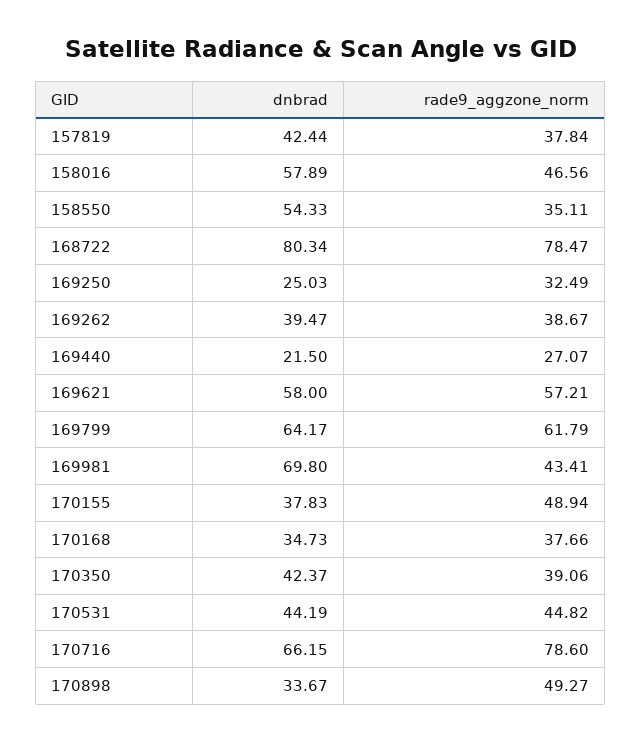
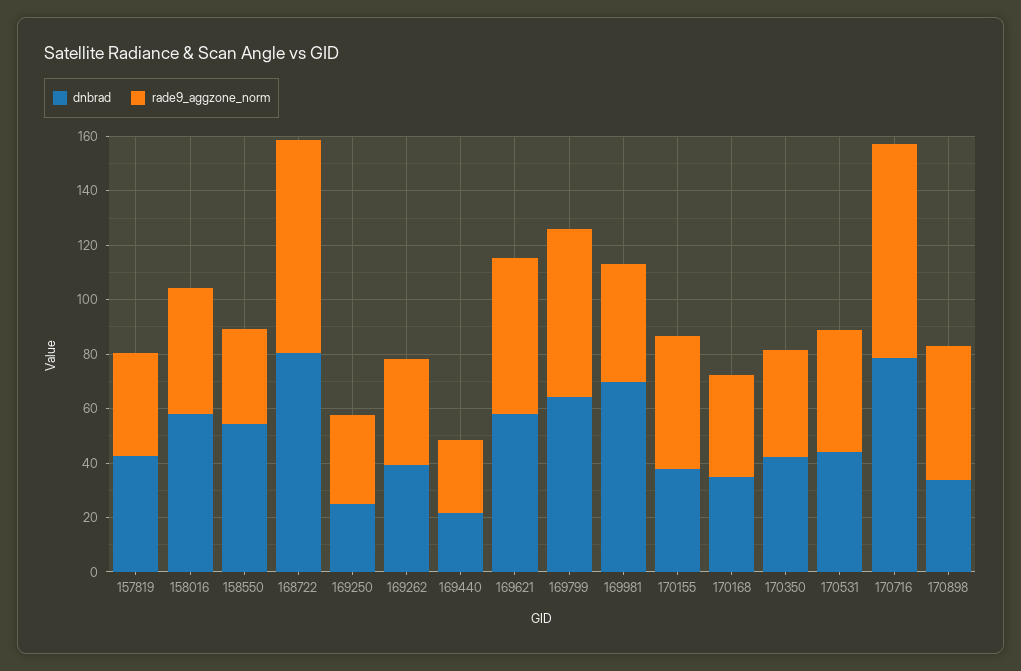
dnbrad, 170716: 66.15 -> 80

